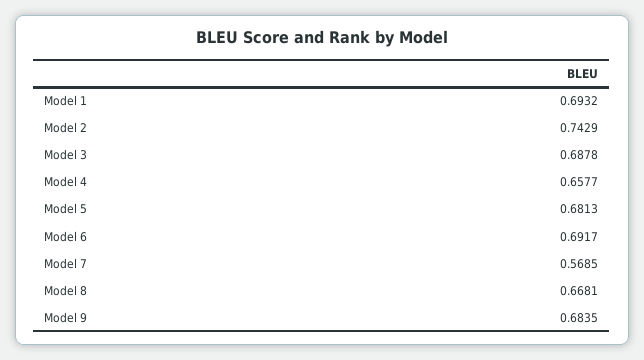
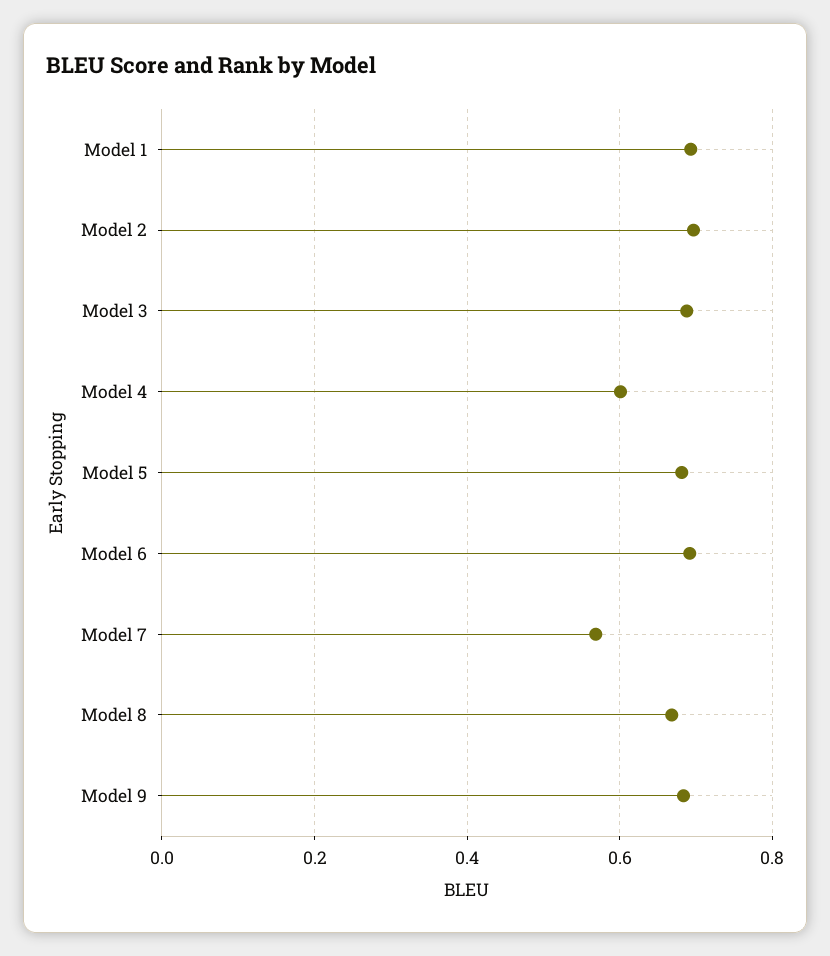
Model 2: 0.7429 -> 0.7
Model 4: 0.6577 -> 0.6

